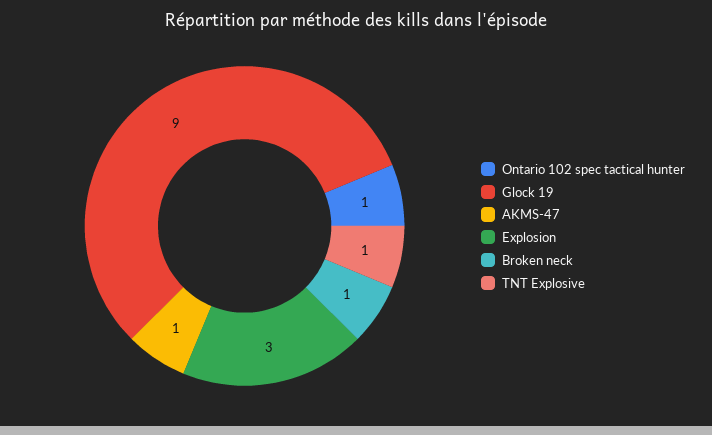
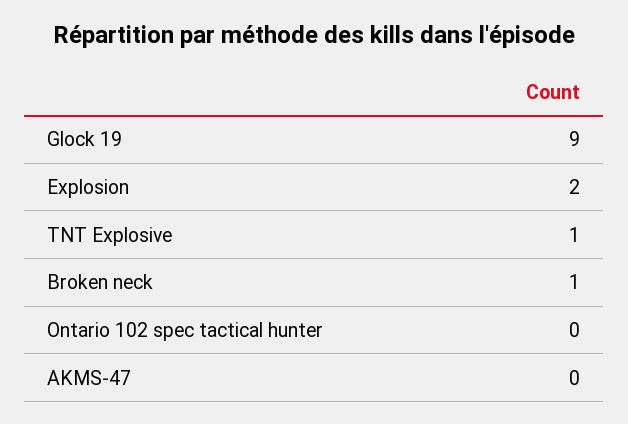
Ontario 102 spec tactical hunter: 1 -> 0
AKMS-47: 1 -> 0
Explosion: 3 -> 2

